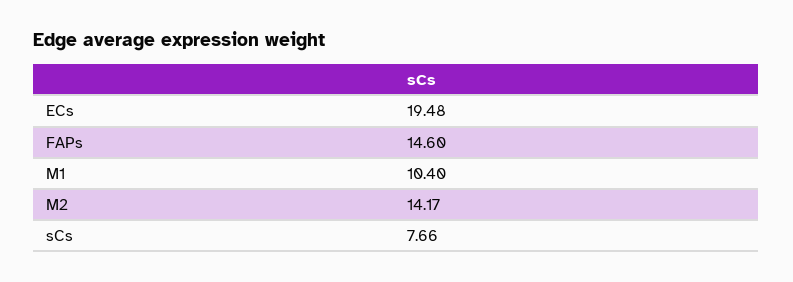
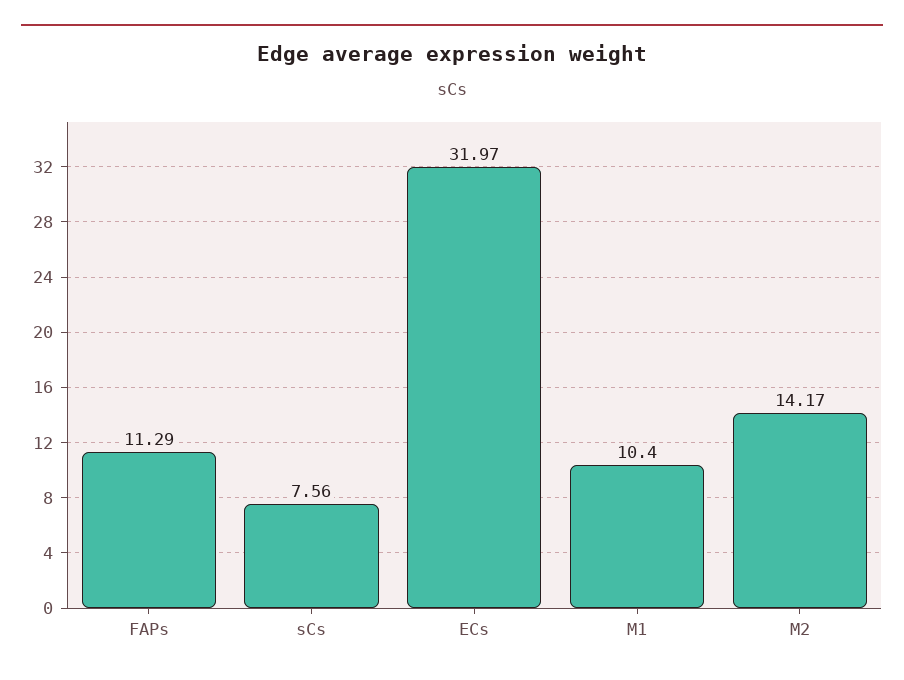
ECs: 19.48 -> 31.97
FAPs: 14.6 -> 11.29
sCs: 7.66 -> 7.56

